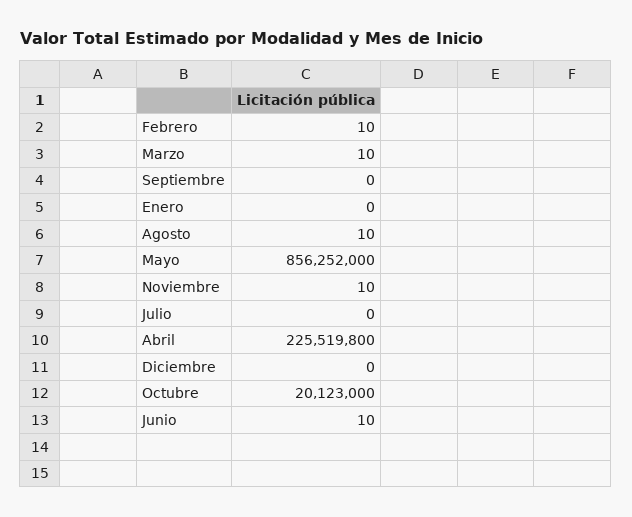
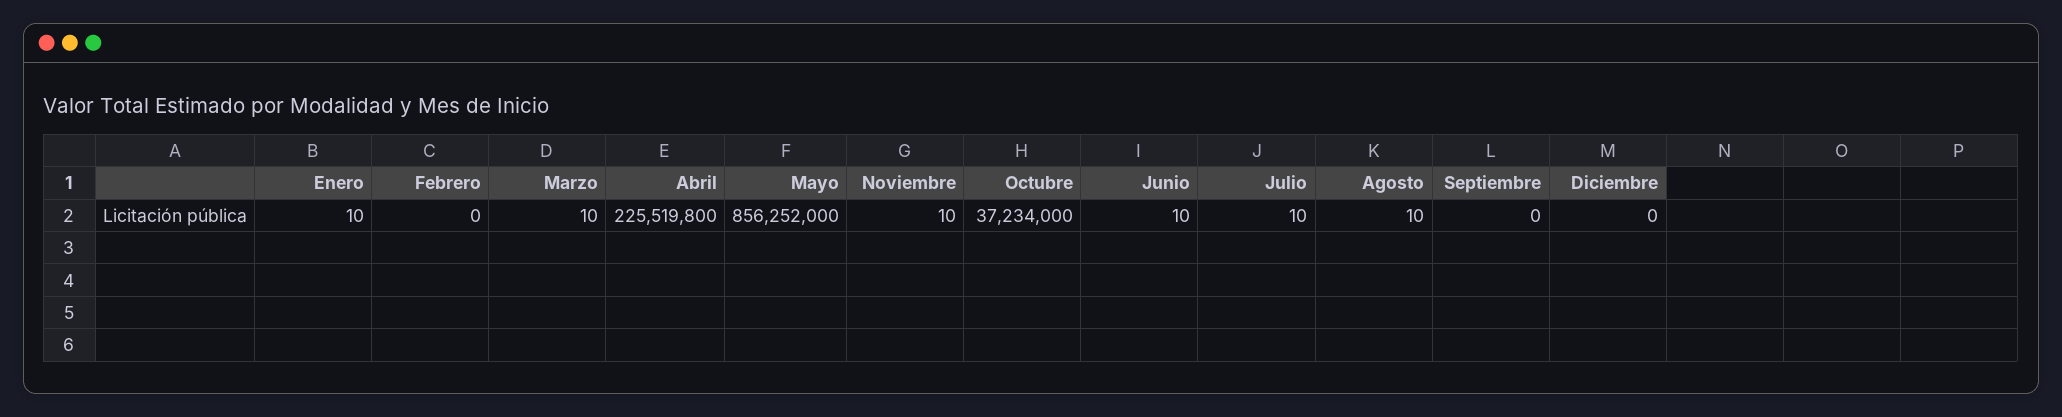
Febrero: 10 -> 0
Enero: 0 -> 10
Julio: 0 -> 10
Octubre: 20123000 -> 37234000

